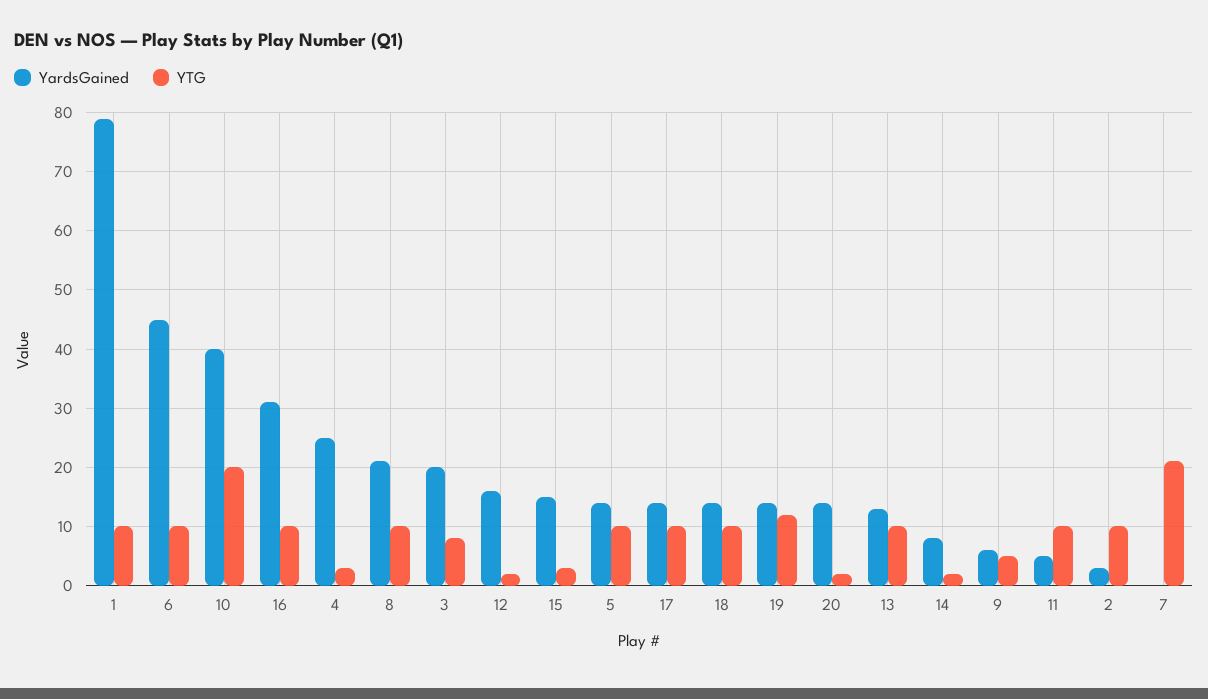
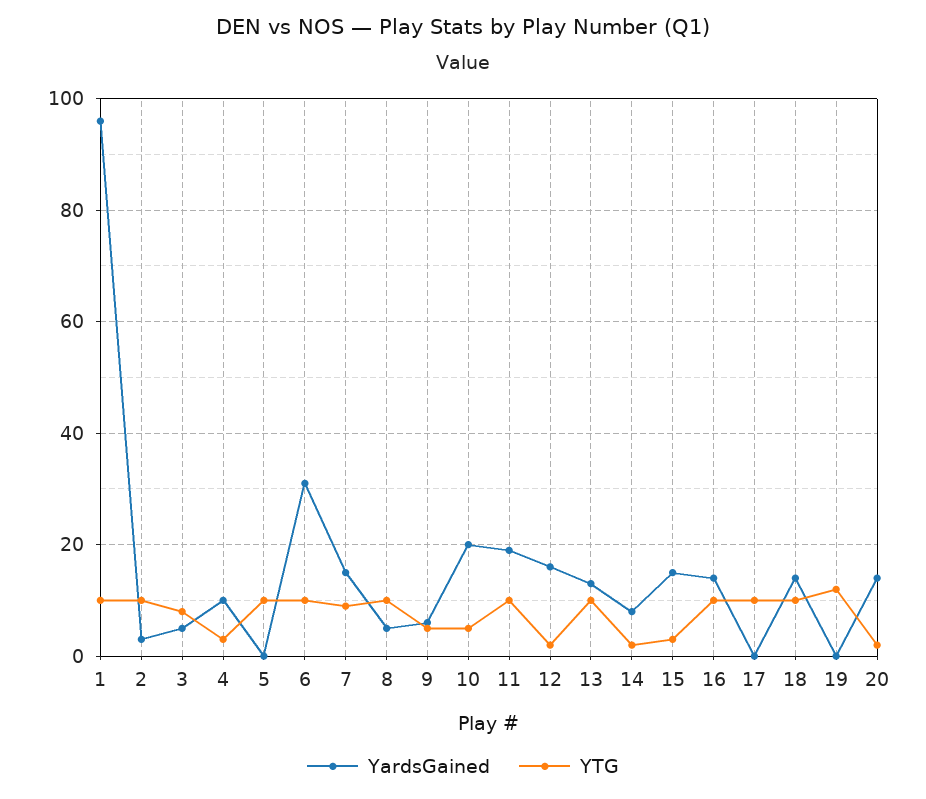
YardsGained, 1: 80 -> 95
YardsGained, 6: 45 -> 30
YardsGained, 10: 40 -> 20
YTG, 10: 20 -> 5
YardsGained, 16: 30 -> 15
YardsGained, 4: 25 -> 10
YardsGained, 8: 20 -> 5
YardsGained, 3: 20 -> 5
YardsGained, 5: 15 -> 0
YardsGained, 17: 15 -> 0
YardsGained, 19: 15 -> 0
YardsGained, 11: 5 -> 20
YardsGained, 7: 0 -> 15
YTG, 7: 20 -> 10

